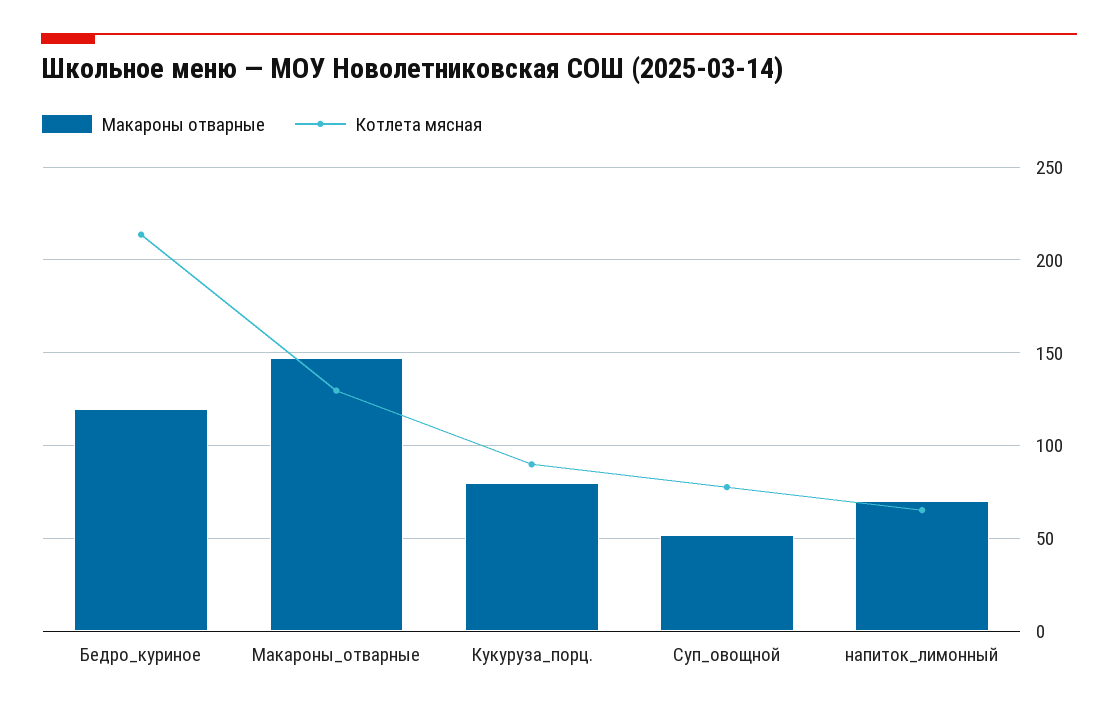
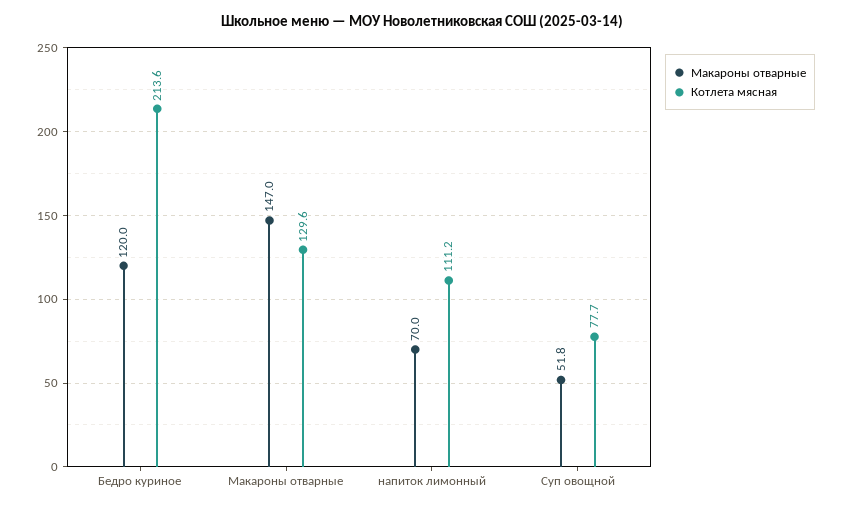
Макароны отварные, Кукуруза_порц.: 80 -> none
Котлета мясная, Кукуруза_порц.: 90 -> none
Котлета мясная, напиток_лимонный: 65 -> 111.2

